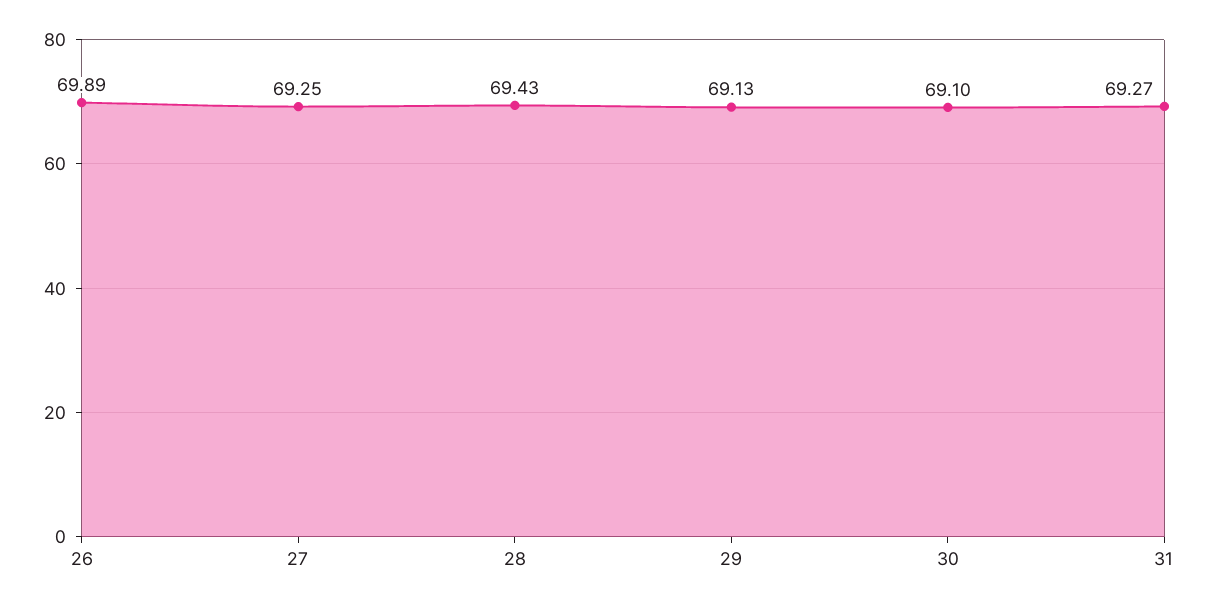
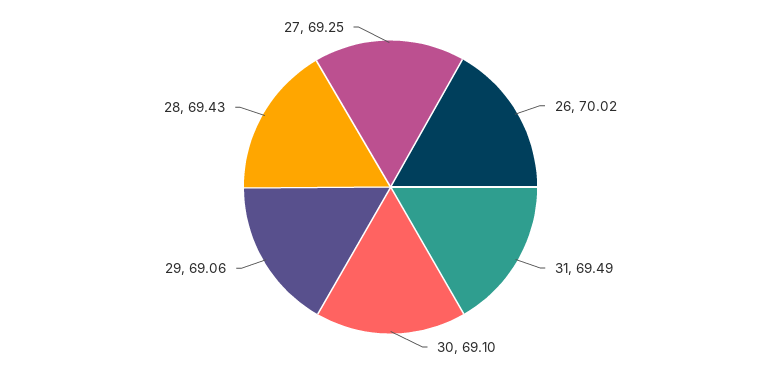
26: 69.89 -> 70.02
29: 69.13 -> 69.06
31: 69.27 -> 69.49

